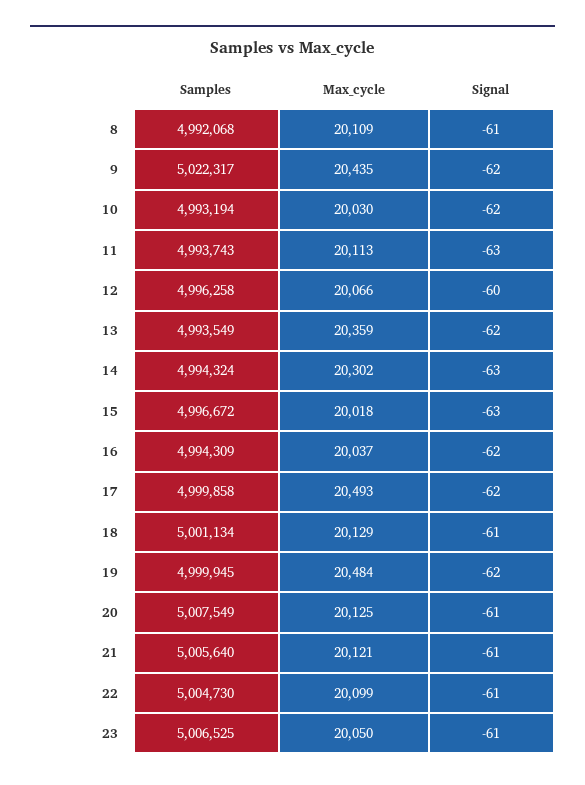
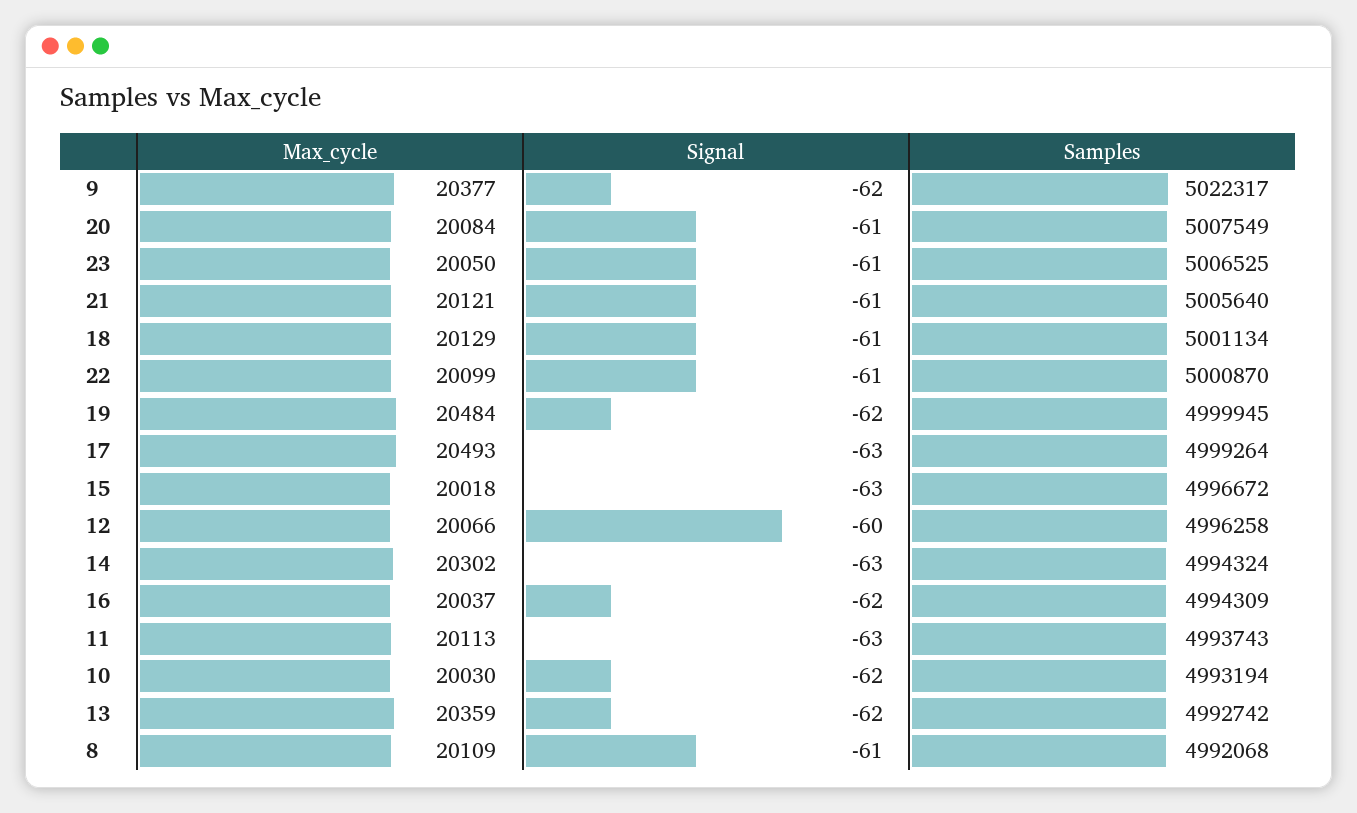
Max_cycle, 9: 20435 -> 20377
Samples, 13: 4993549 -> 4992742
Samples, 17: 4999858 -> 4999264
Signal, 17: -62 -> -63
Max_cycle, 20: 20125 -> 20084
Samples, 22: 5004730 -> 5000870

